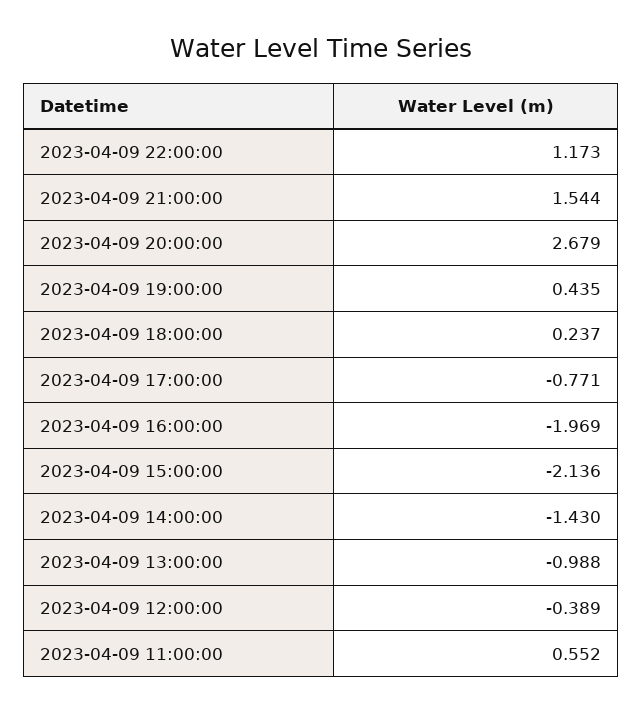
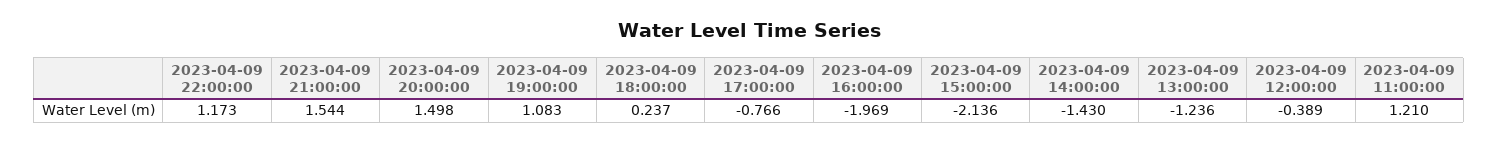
2023-04-09 20:00:00: 2.679 -> 1.498
2023-04-09 19:00:00: 0.435 -> 1.083
2023-04-09 17:00:00: -0.771 -> -0.766
2023-04-09 13:00:00: -0.988 -> -1.236
2023-04-09 11:00:00: 0.552 -> 1.21

